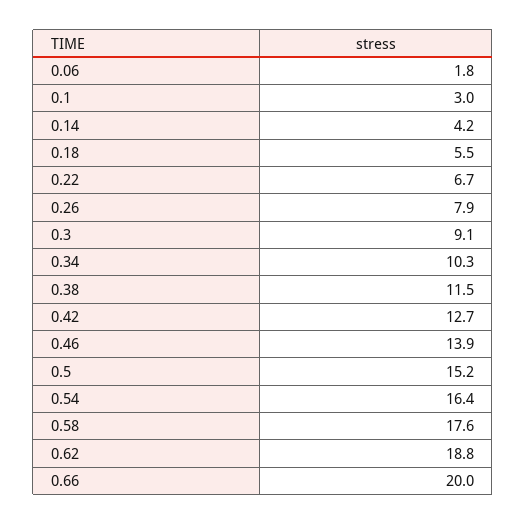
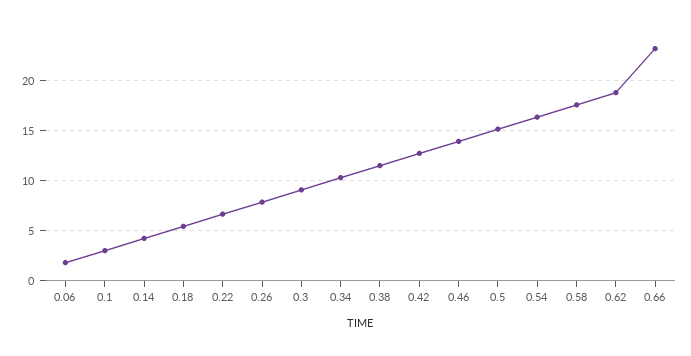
0.66: 20 -> 23

